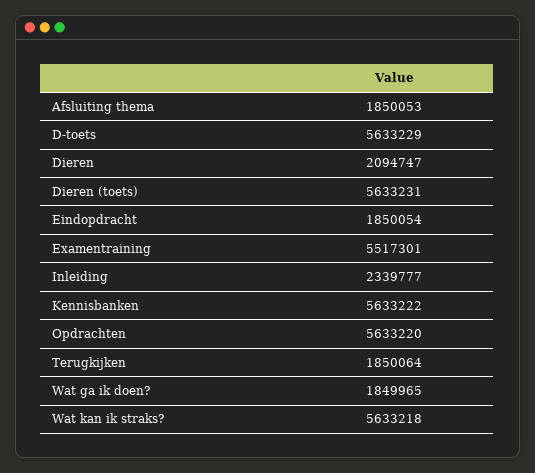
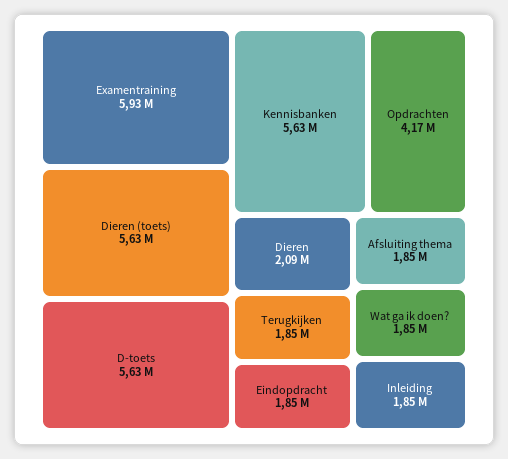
Examentraining: 5517301 -> 5930000
Inleiding: 2339777 -> 1850000
Opdrachten: 5633220 -> 4170000
Wat kan ik straks?: 5633218 -> none

